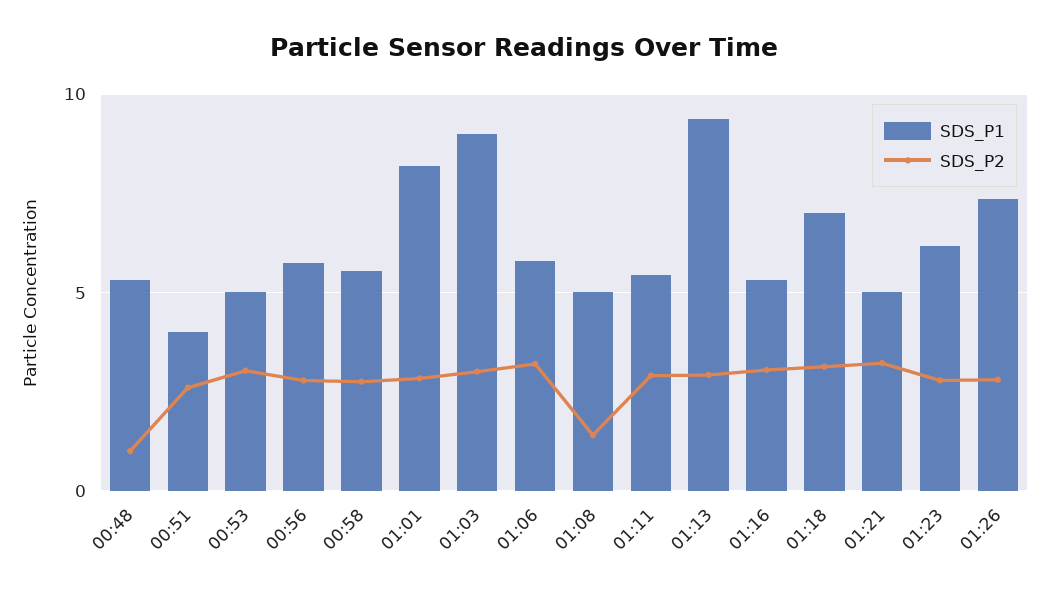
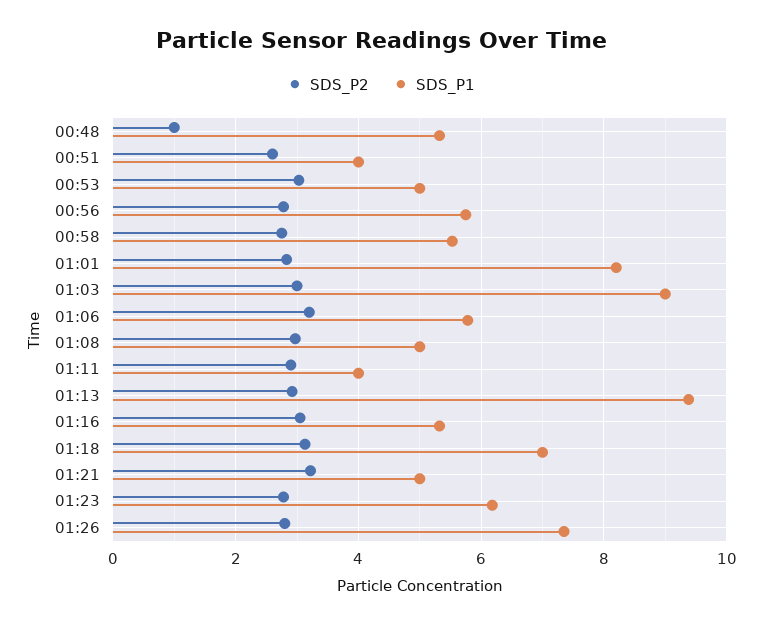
SDS_P2, 01:08: 1.5 -> 3
SDS_P1, 01:11: 5.5 -> 4

